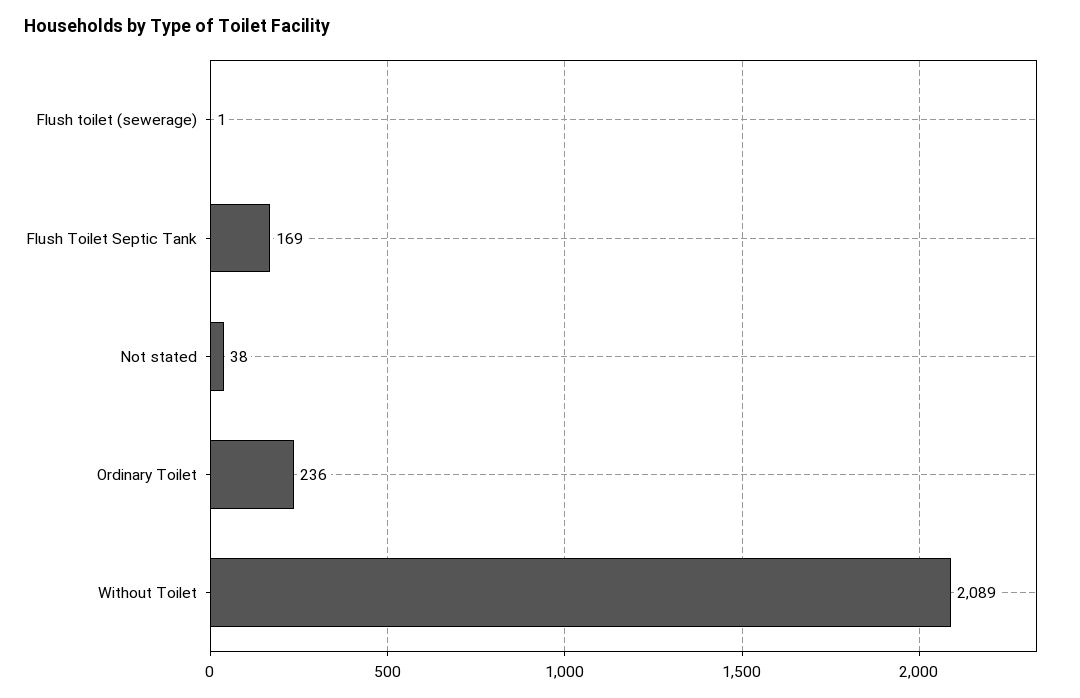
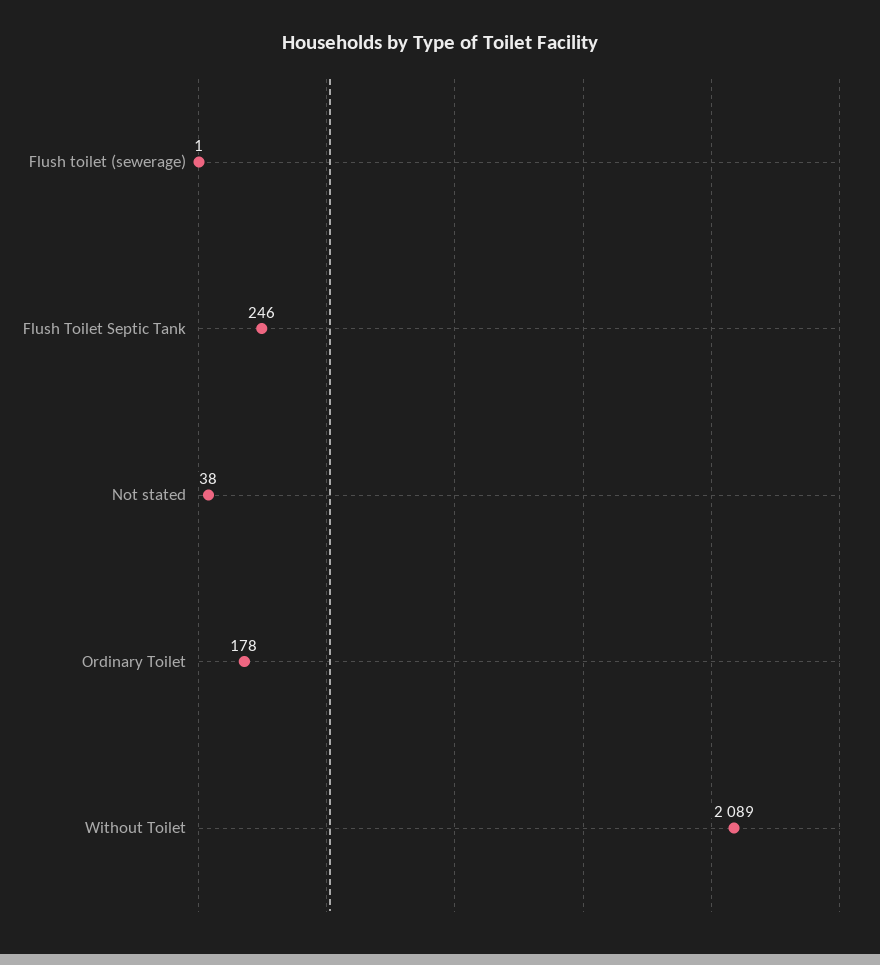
Flush Toilet Septic Tank: 169 -> 246
Ordinary Toilet: 236 -> 178

